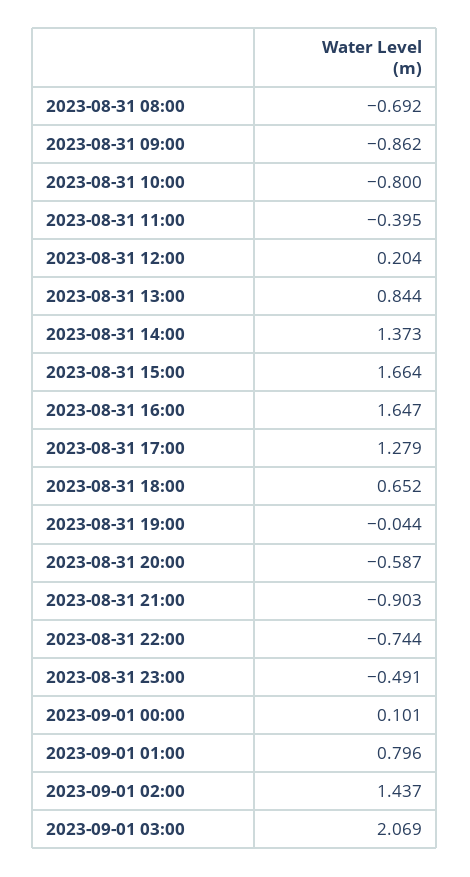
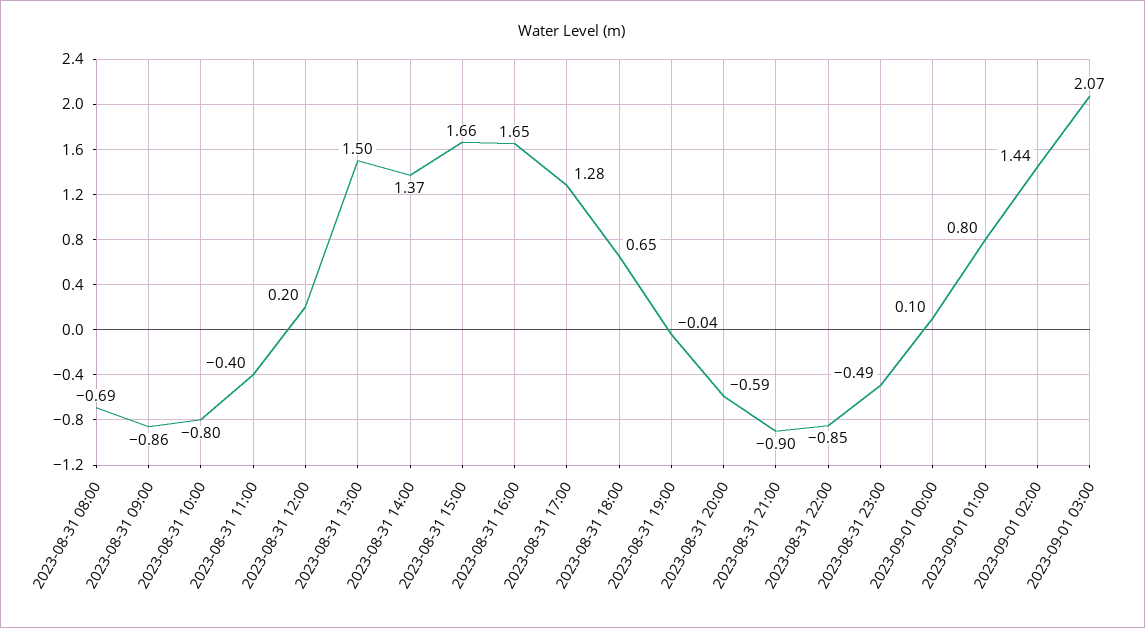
2023-08-31 13:00: 0.844 -> 1.5
2023-08-31 22:00: -0.744 -> -0.85

